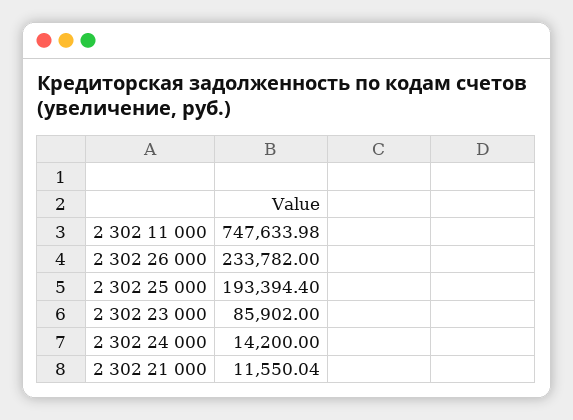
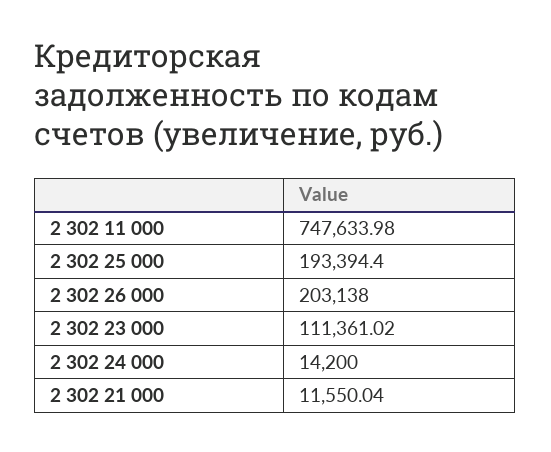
2 302 26 000: 233782 -> 203138
2 302 23 000: 85902 -> 111361.02

